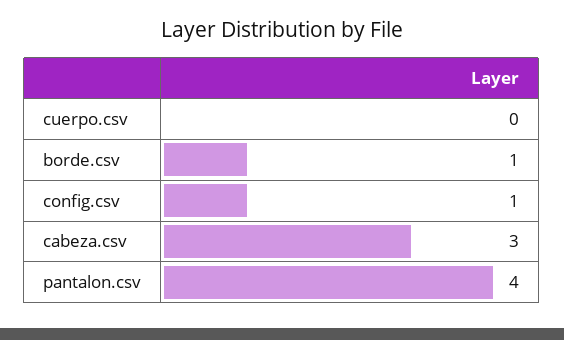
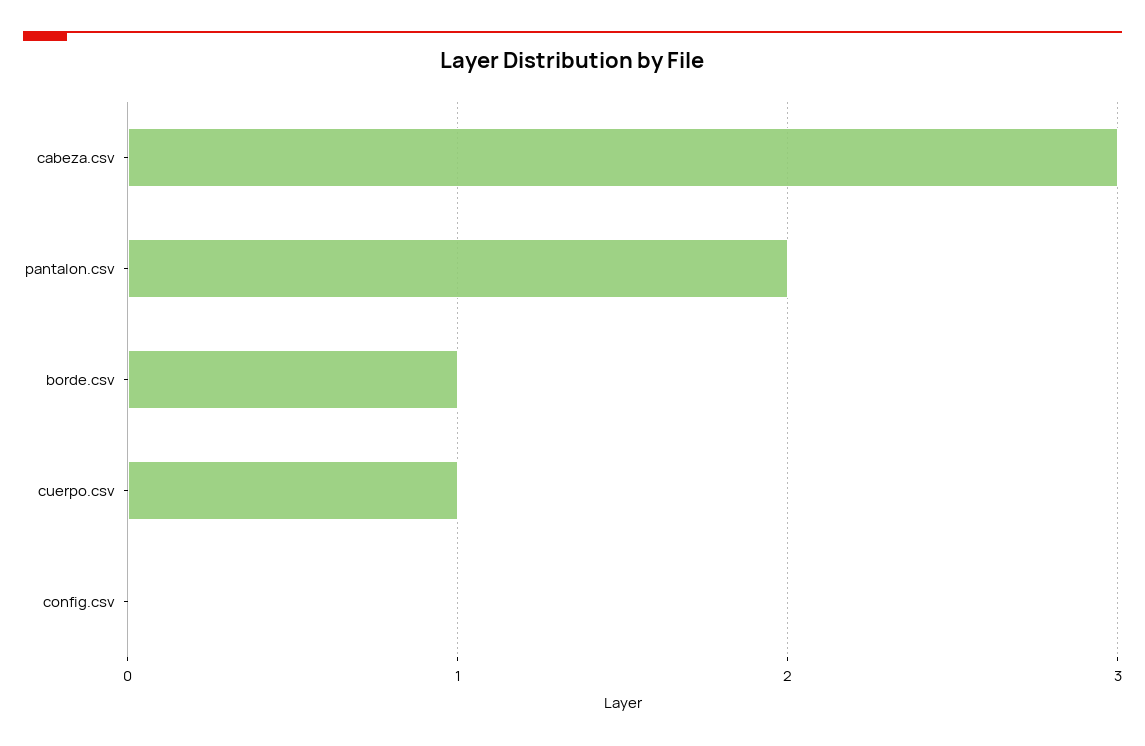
cuerpo.csv: 0 -> 1
config.csv: 1 -> 0
pantalon.csv: 4 -> 2

